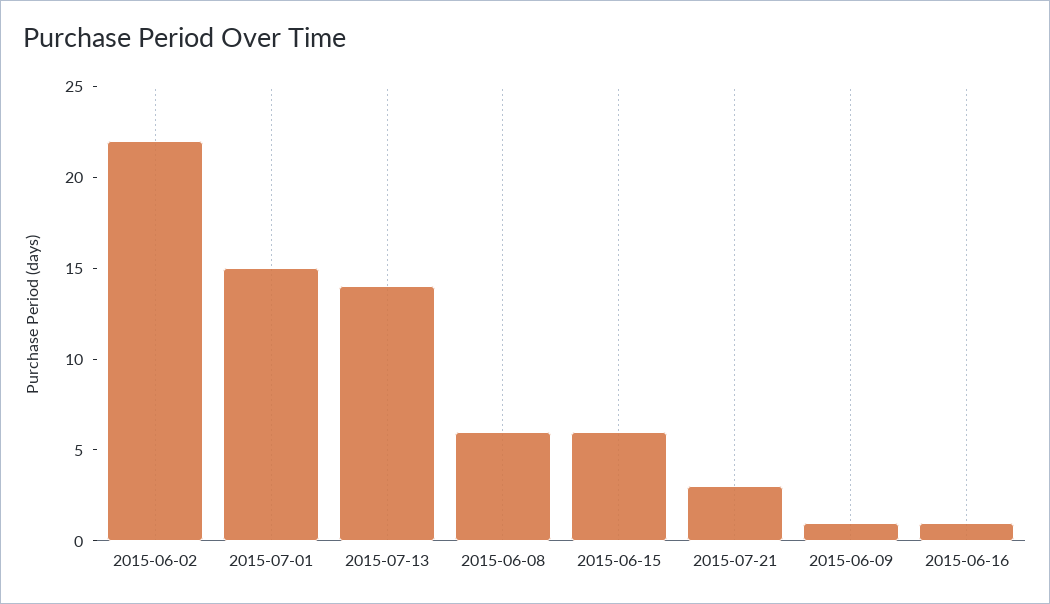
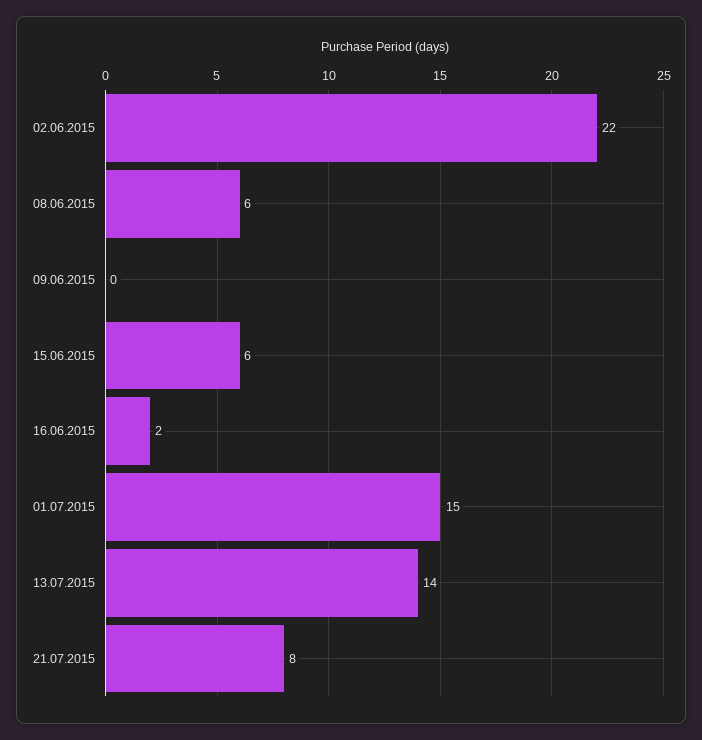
2015-07-21: 3 -> 8
2015-06-09: 1 -> 0
2015-06-16: 1 -> 2

